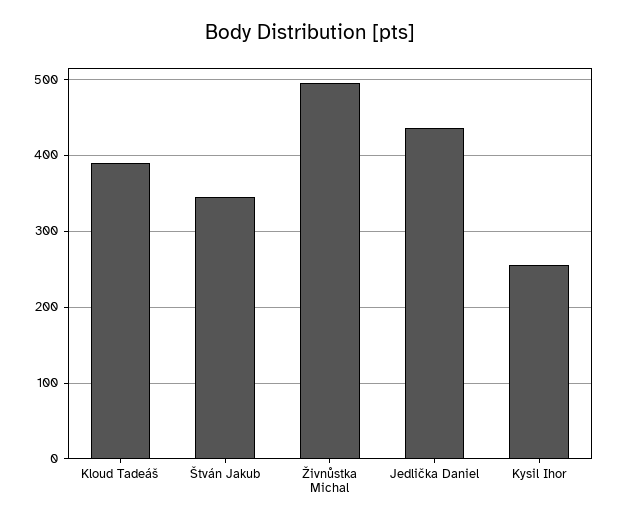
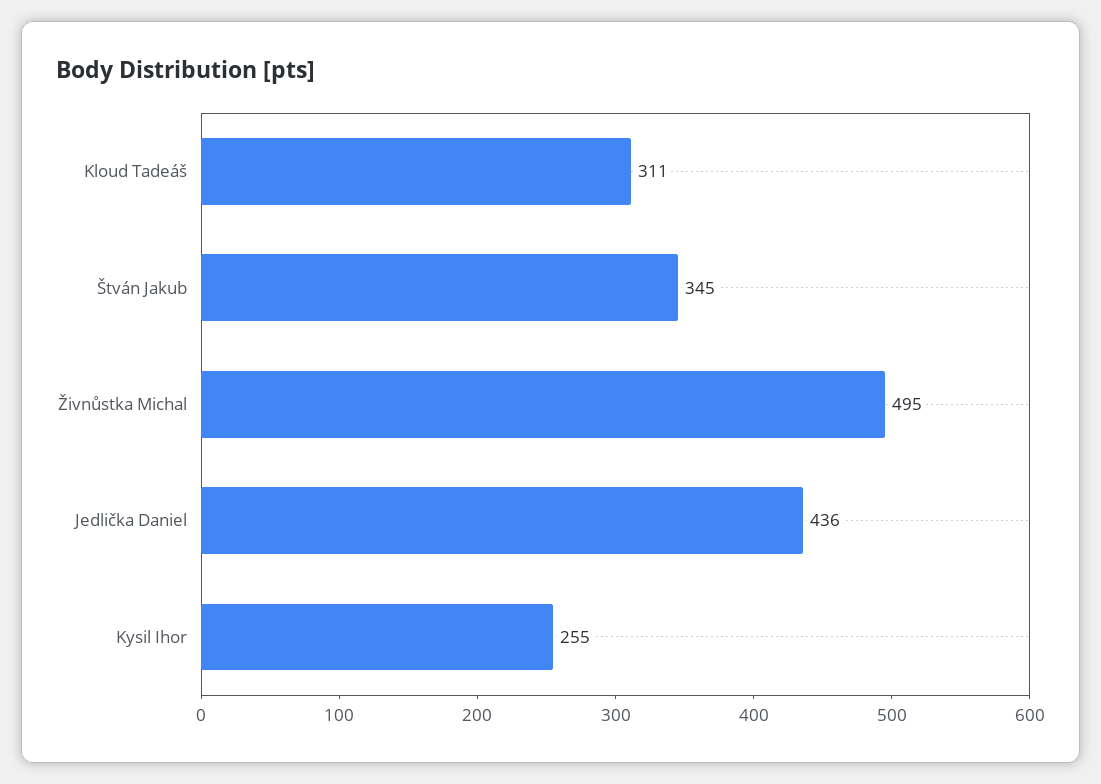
Kloud Tadeáš: 390 -> 311

